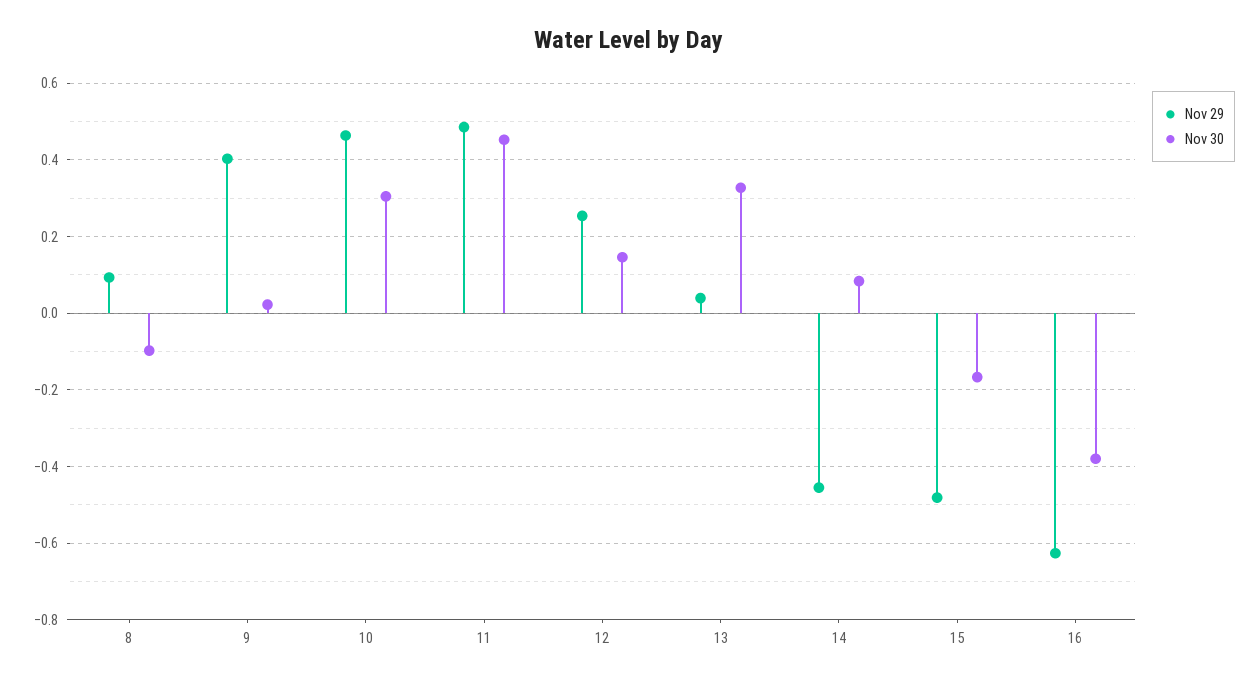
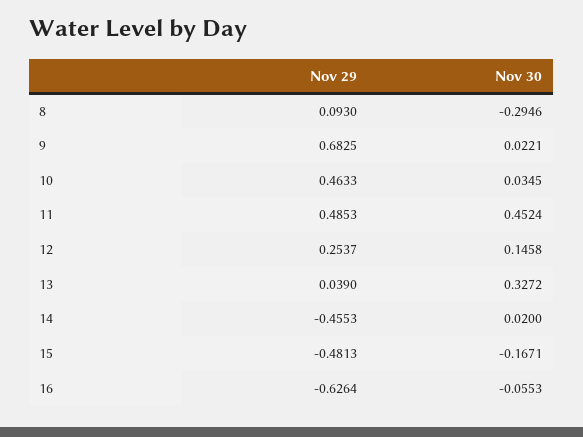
Nov 30, 8: -0.1 -> -0.2946
Nov 29, 9: 0.4 -> 0.6825
Nov 30, 10: 0.3 -> 0.0345
Nov 30, 14: 0.08 -> 0.02
Nov 30, 16: -0.38 -> -0.0553

